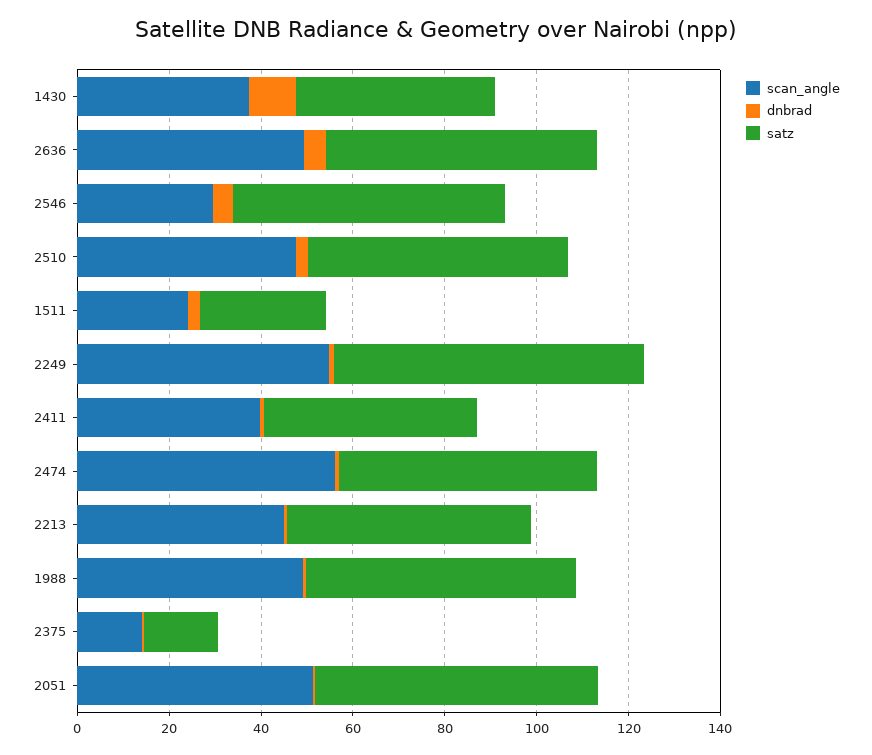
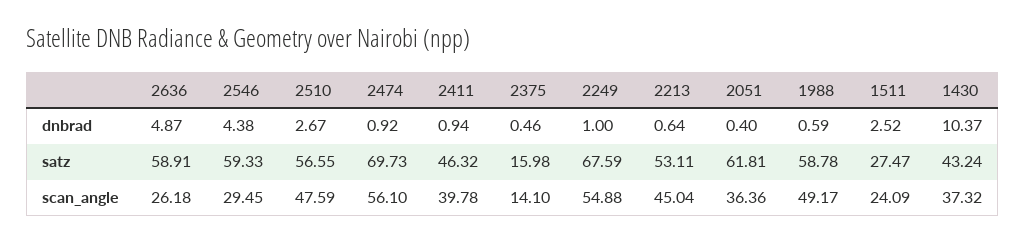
scan_angle, 2636: 50 -> 26.18
satz, 2474: 55 -> 69.73
scan_angle, 2051: 50 -> 36.36

